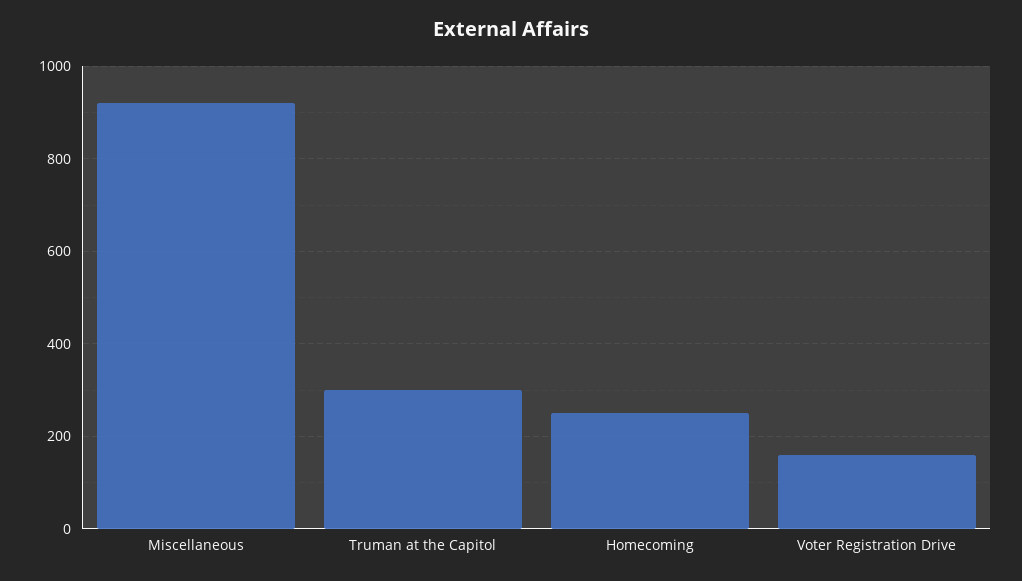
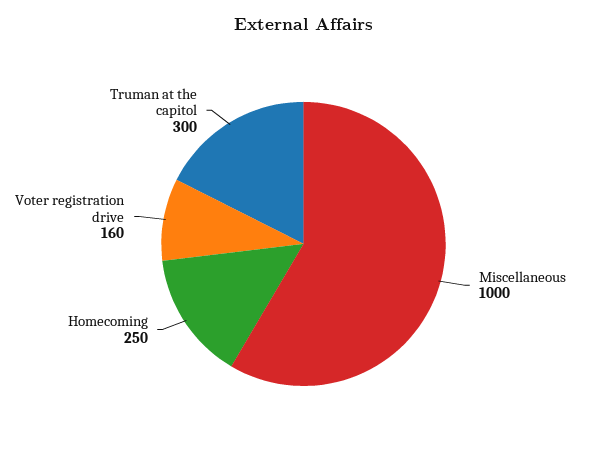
Miscellaneous: 920 -> 1000

